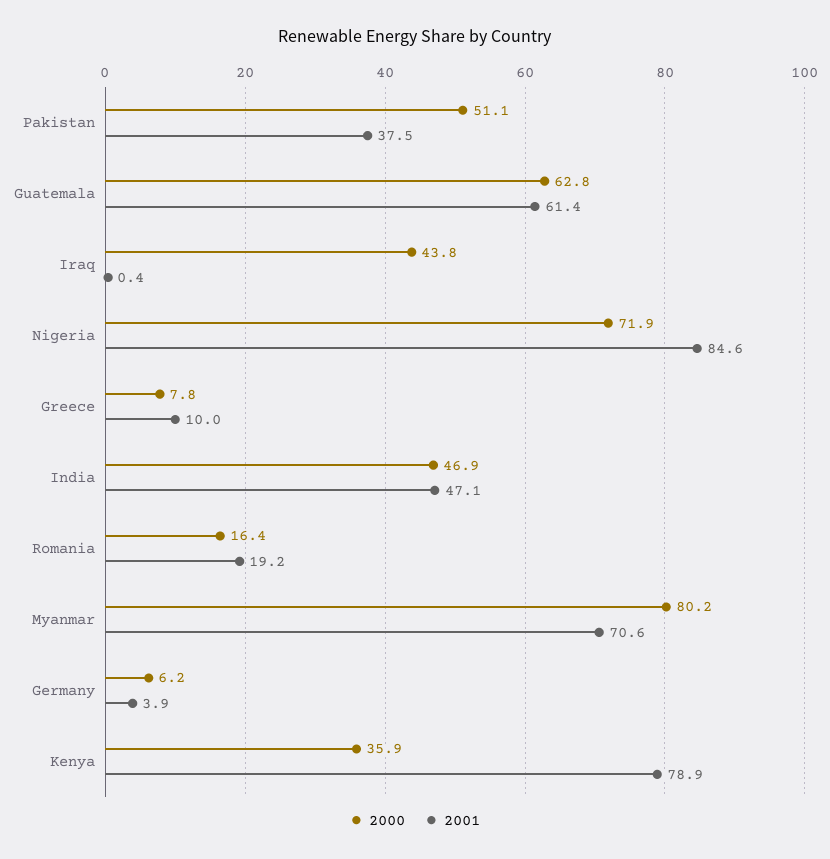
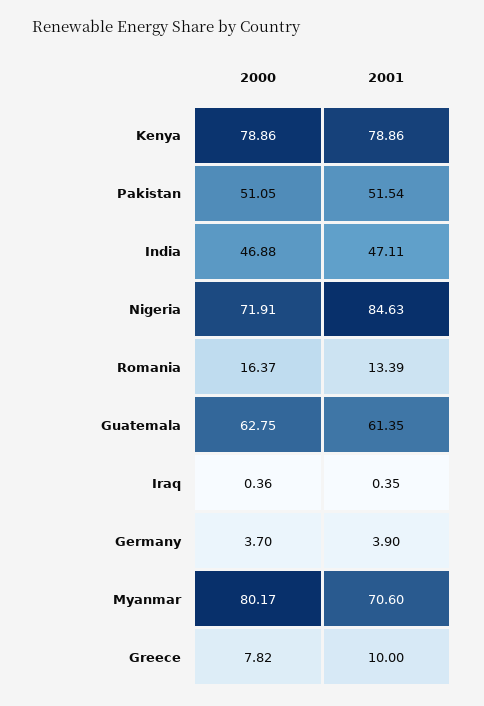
2001, Pakistan: 37.5 -> 51.54
2000, Iraq: 43.8 -> 0.36
2001, Romania: 19.2 -> 13.39
2000, Germany: 6.2 -> 3.7
2000, Kenya: 35.9 -> 78.86

